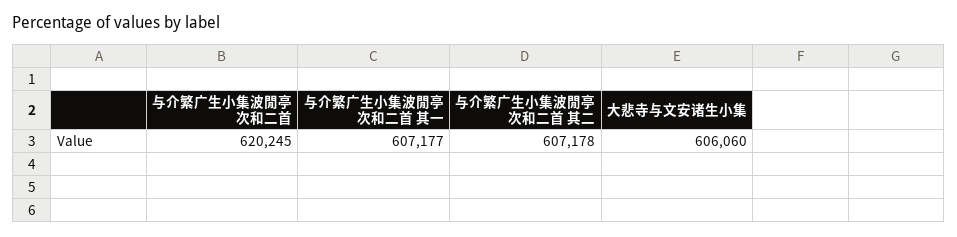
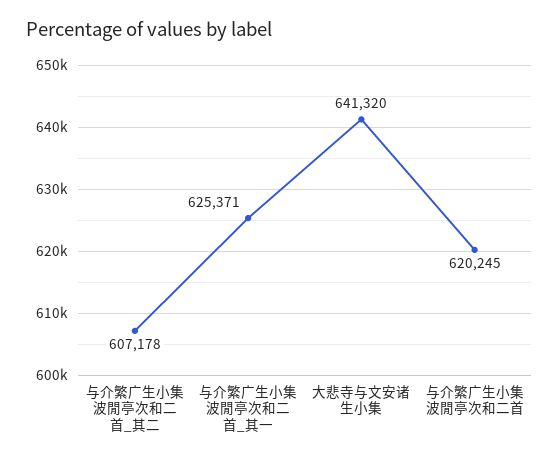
与介繁广生小集波閒亭次和二首 其一: 607177 -> 625371
大悲寺与文安诸生小集: 606060 -> 641320

